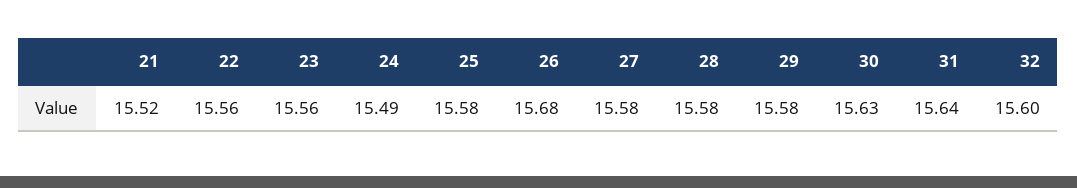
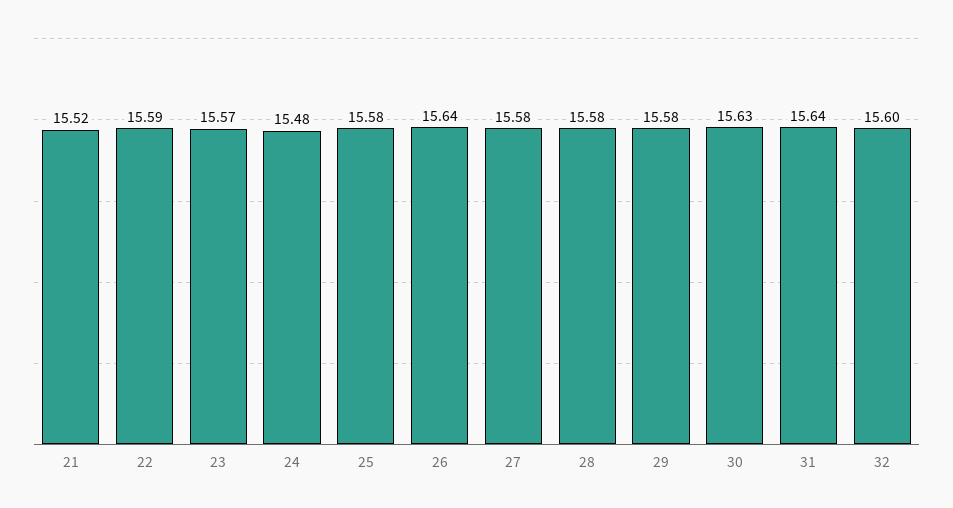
22: 15.56 -> 15.59
23: 15.56 -> 15.57
24: 15.49 -> 15.48
26: 15.68 -> 15.64

